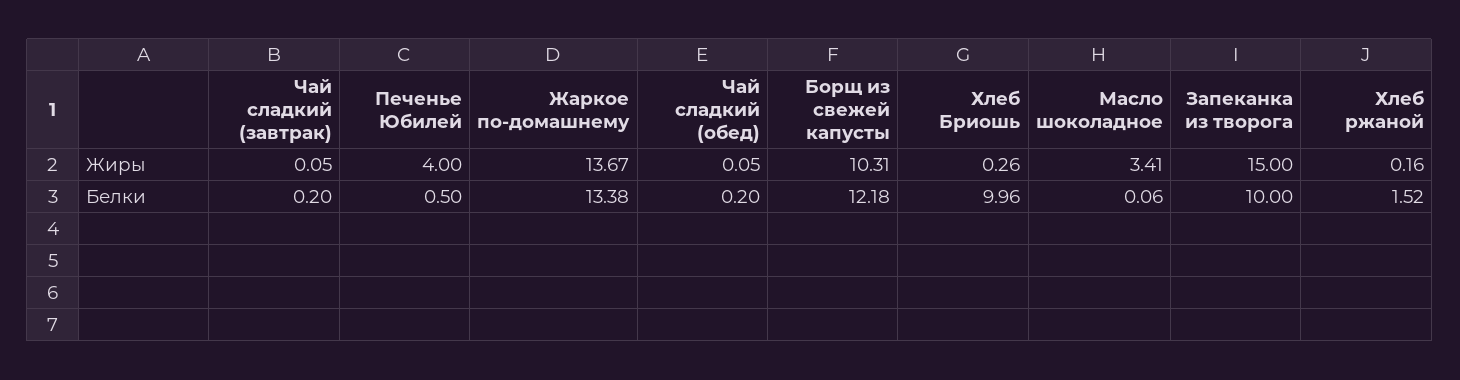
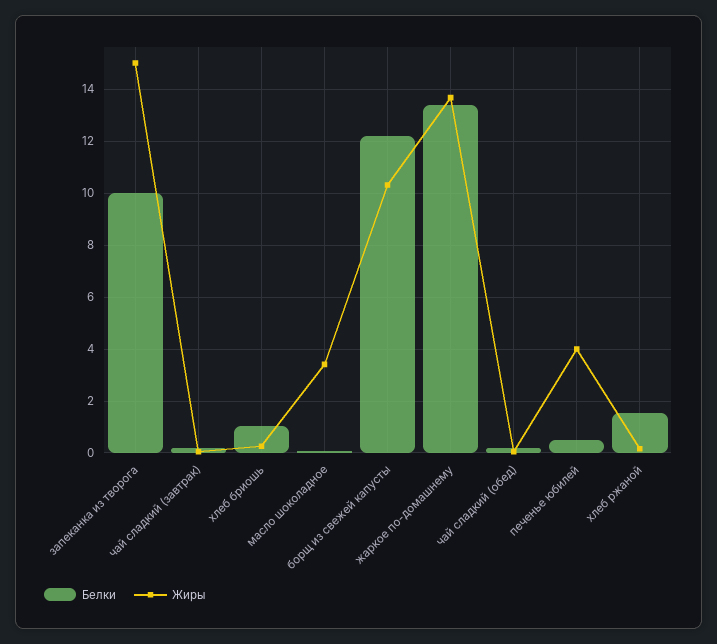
Белки, Хлеб Бриошь: 9.96 -> 1

